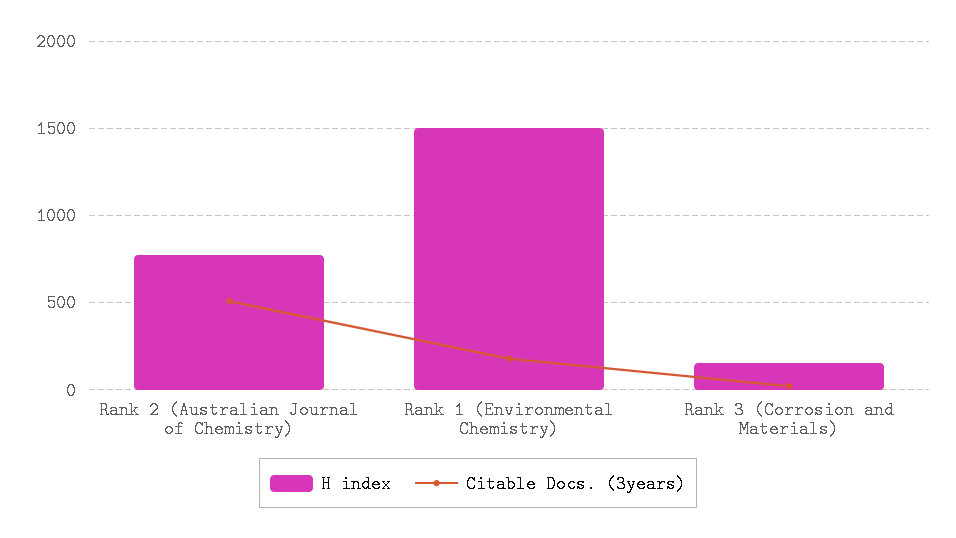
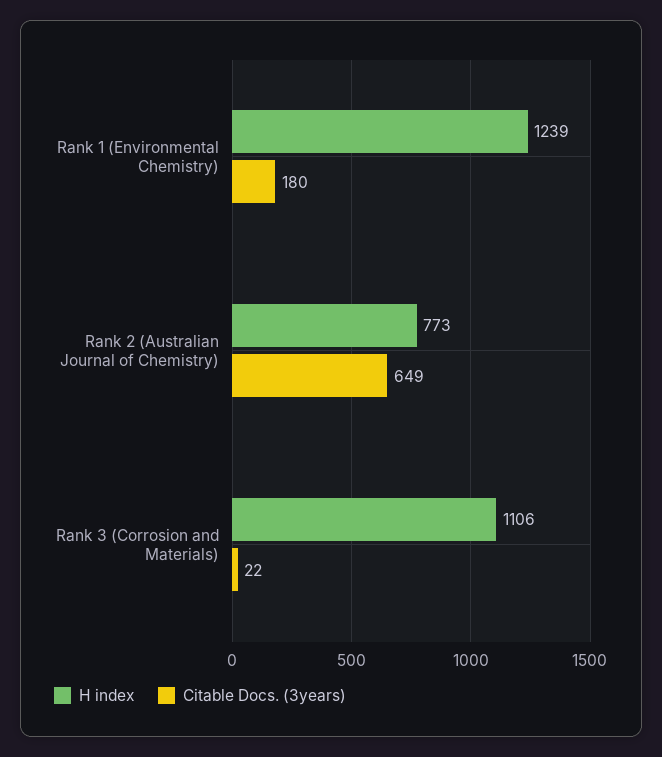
Citable Docs. (3years), Rank 2 (Australian Journal of Chemistry): 500 -> 649
H index, Rank 1 (Environmental Chemistry): 1500 -> 1239
H index, Rank 3 (Corrosion and Materials): 150 -> 1106

